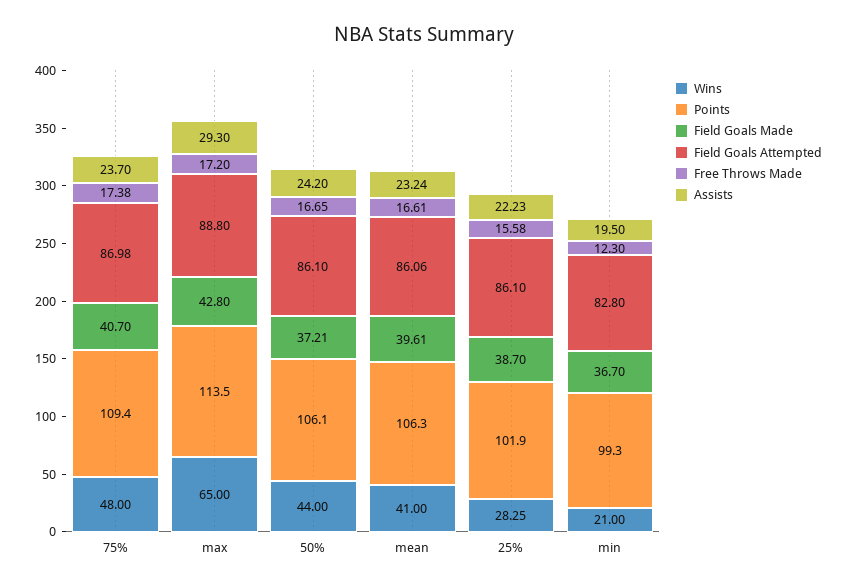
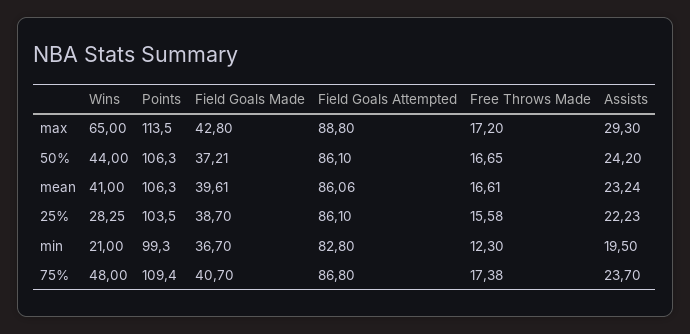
Field Goals Attempted, 75%: 86.98 -> 86.8
Points, 50%: 106.1 -> 106.3
Points, 25%: 101.9 -> 103.5

